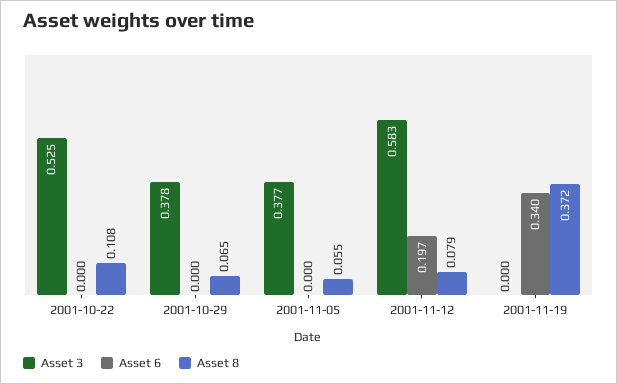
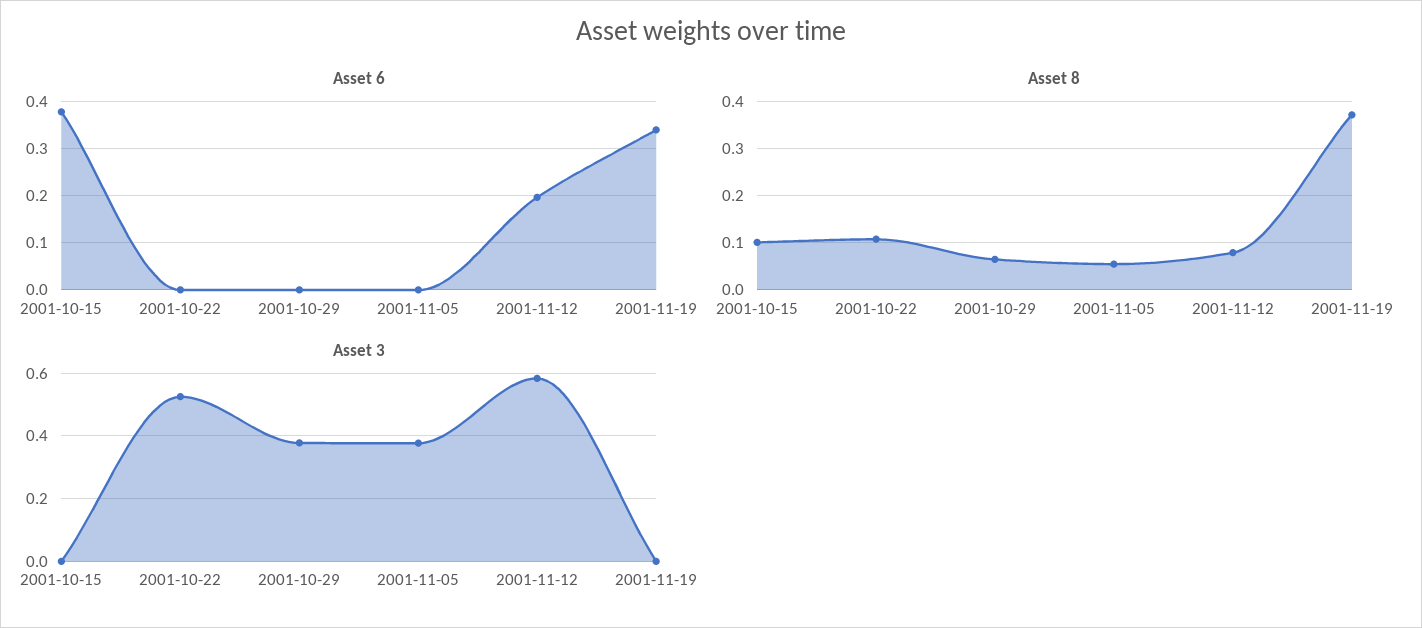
Asset 6, 2001-10-15: none -> 0.38
Asset 8, 2001-10-15: none -> 0.1
Asset 3, 2001-10-15: none -> 0

